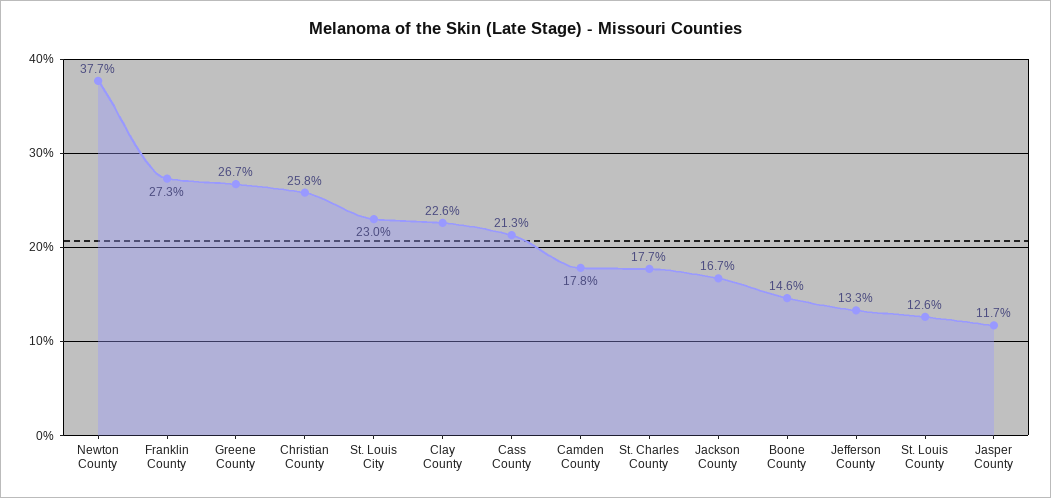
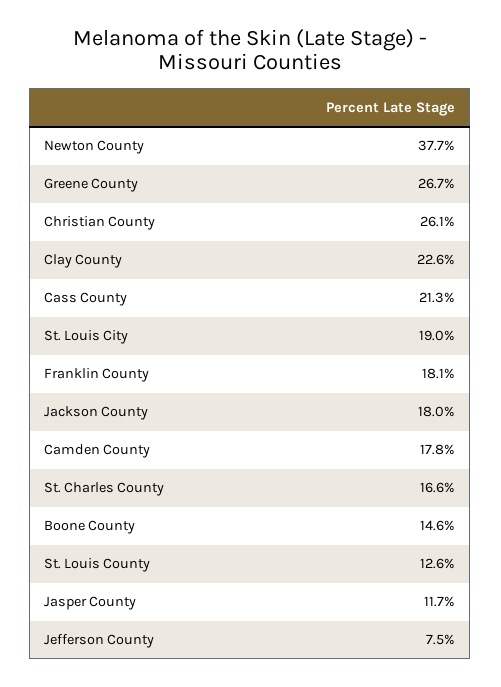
Franklin County: 27.3 -> 18.1
Christian County: 25.8 -> 26.1
St. Louis City: 23 -> 19
St. Charles County: 17.7 -> 16.6
Jackson County: 16.7 -> 18
Jefferson County: 13.3 -> 7.5

